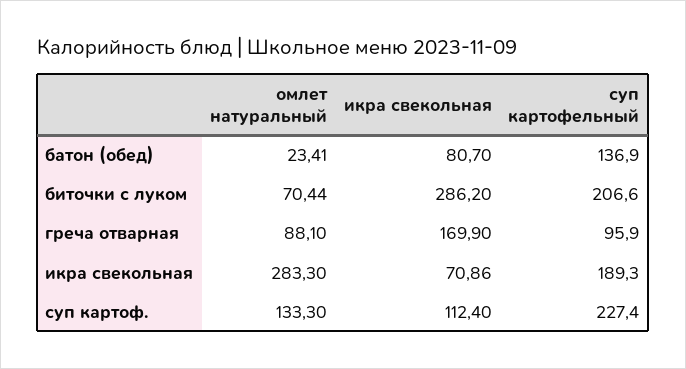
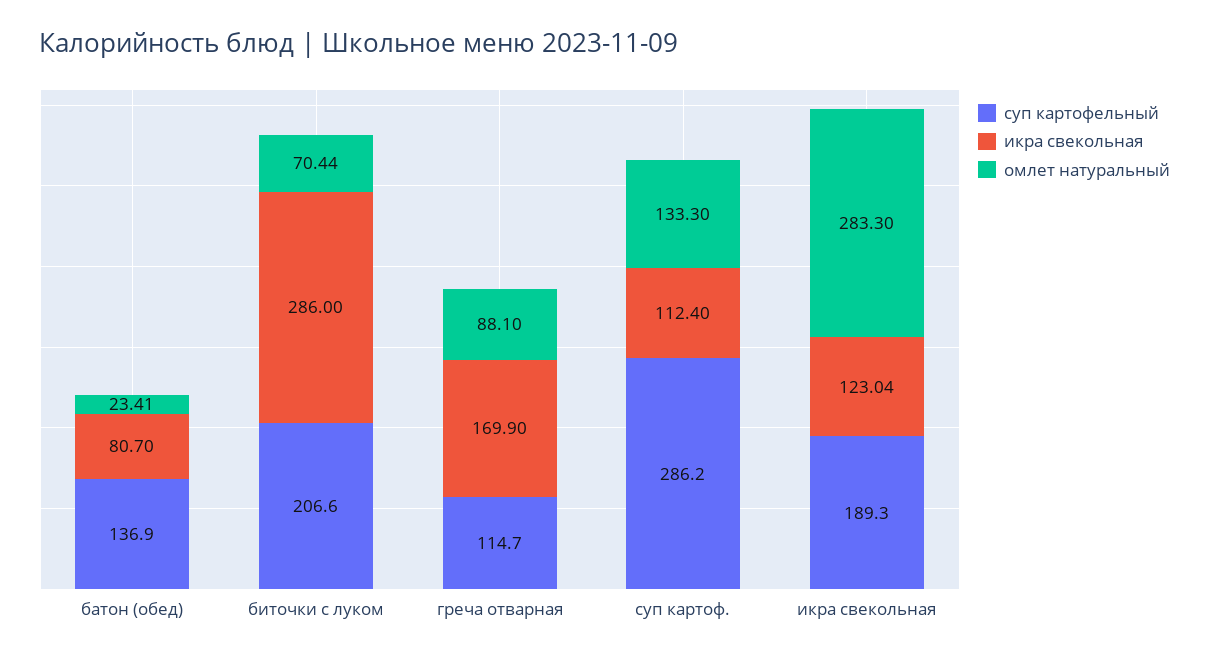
икра свекольная, биточки с луком: 286.2 -> 286
суп картофельный, греча отварная: 95.9 -> 114.7
икра свекольная, икра свекольная: 70.86 -> 123.04
суп картофельный, суп картоф.: 227.4 -> 286.2

